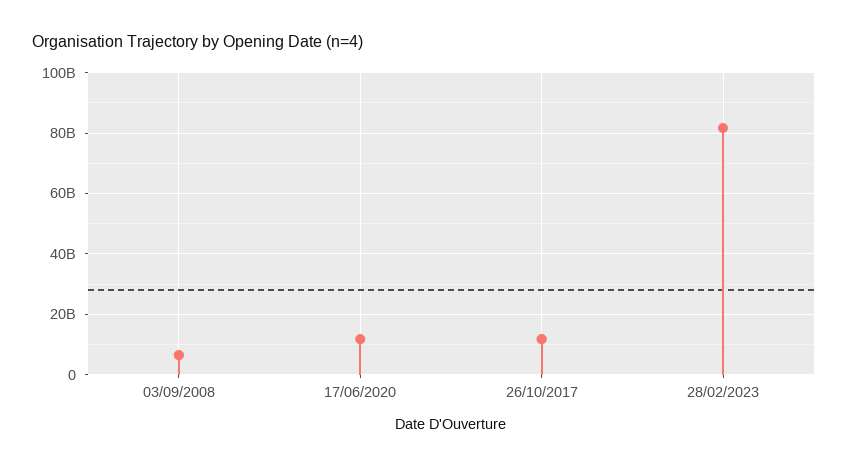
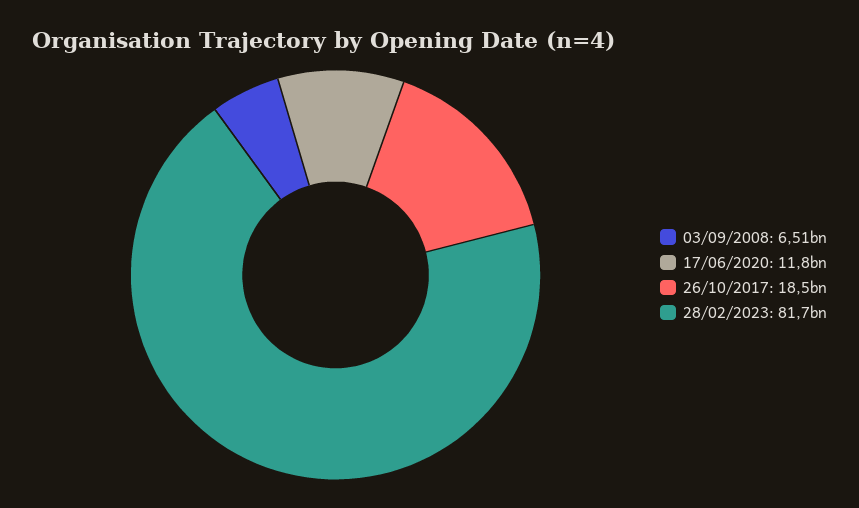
26/10/2017: 12000000000 -> 18500000000

